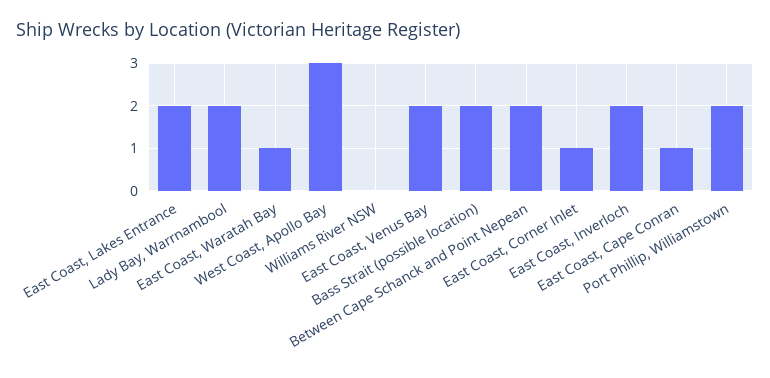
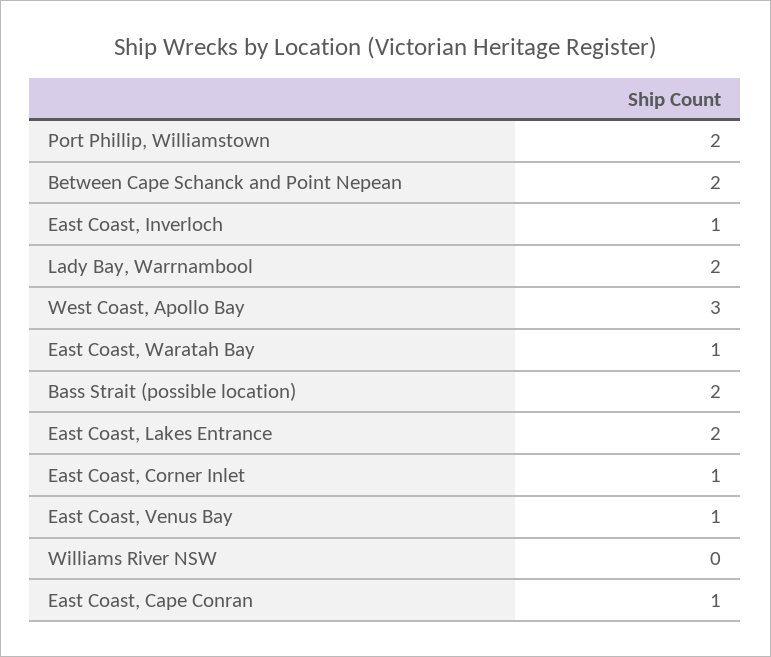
East Coast, Venus Bay: 2 -> 1
East Coast, Inverloch: 2 -> 1

